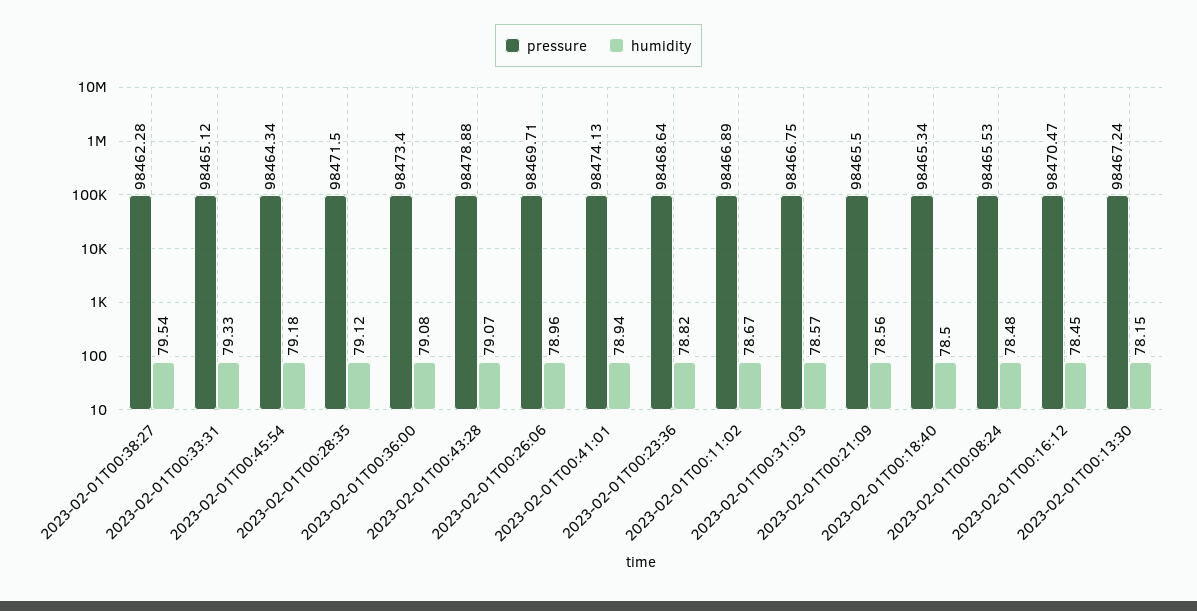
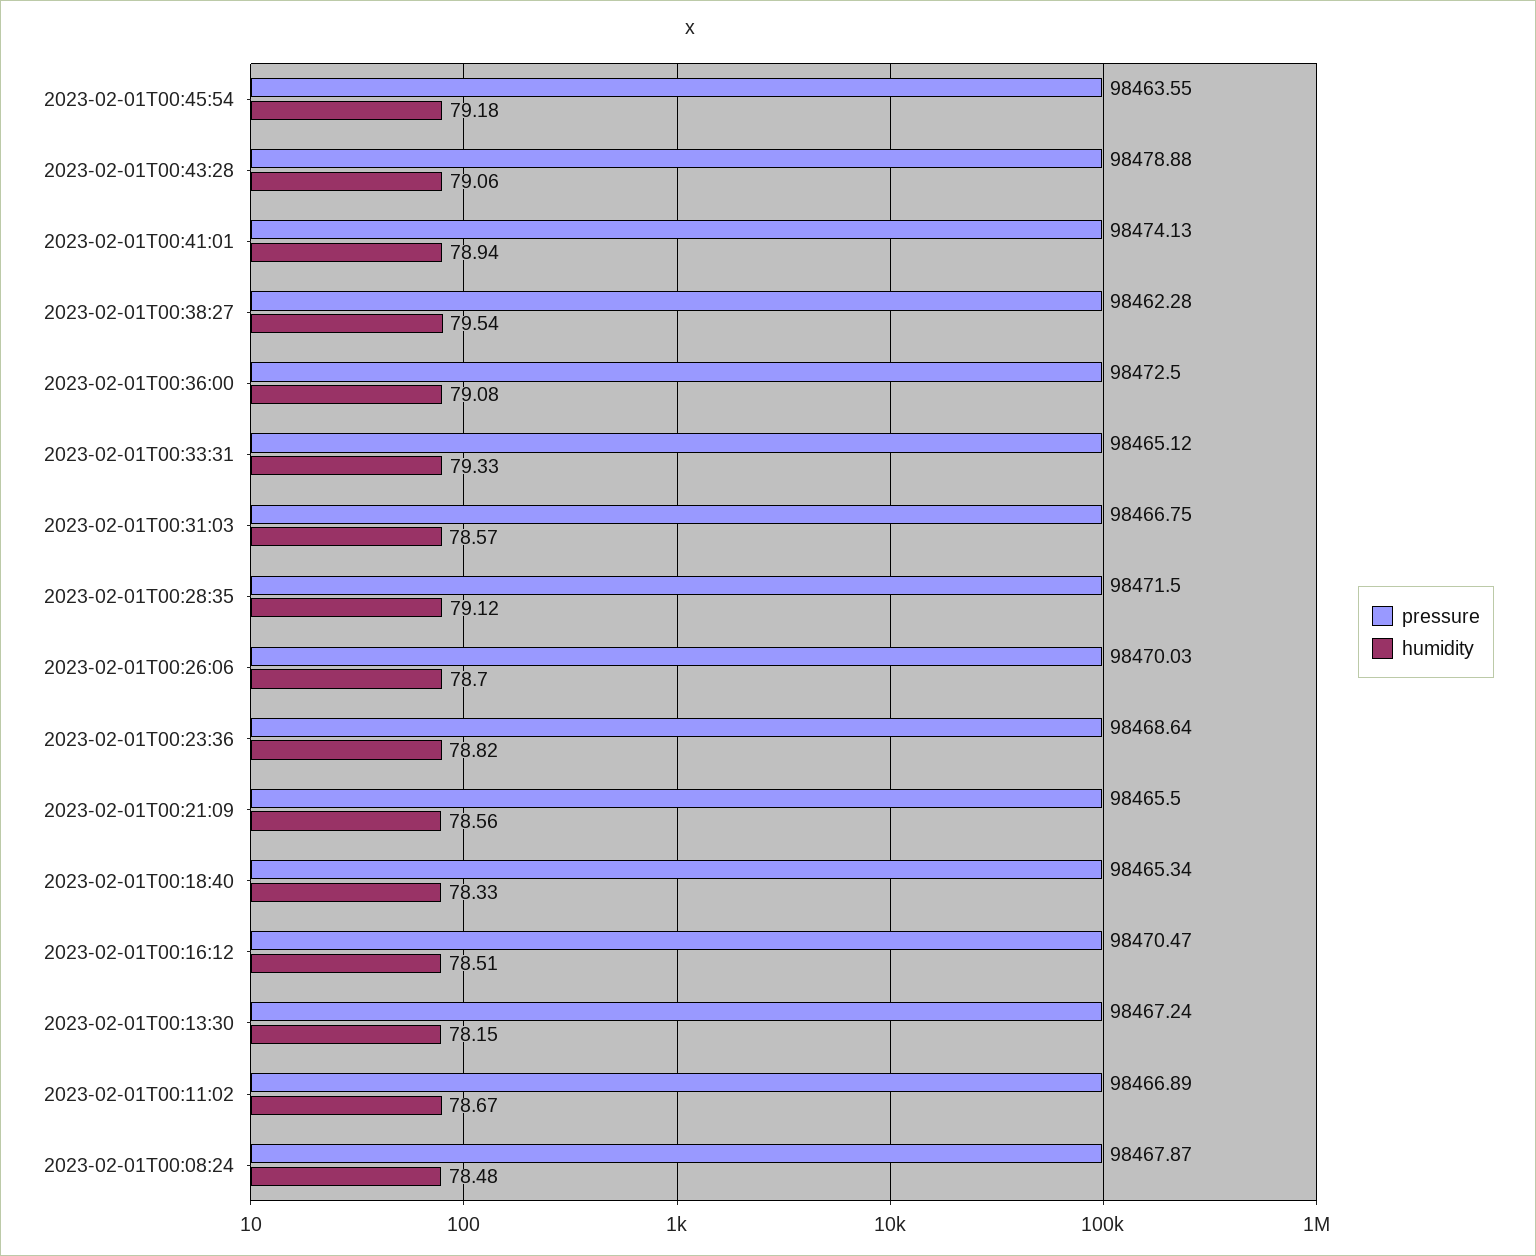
pressure, 2023-02-01T00:45:54: 98464.34 -> 98463.55
pressure, 2023-02-01T00:36:00: 98473.4 -> 98472.5
humidity, 2023-02-01T00:43:28: 79.07 -> 79.06
pressure, 2023-02-01T00:26:06: 98469.71 -> 98470.03
humidity, 2023-02-01T00:26:06: 78.96 -> 78.7
humidity, 2023-02-01T00:18:40: 78.5 -> 78.33
pressure, 2023-02-01T00:08:24: 98465.53 -> 98467.87
humidity, 2023-02-01T00:16:12: 78.45 -> 78.51

